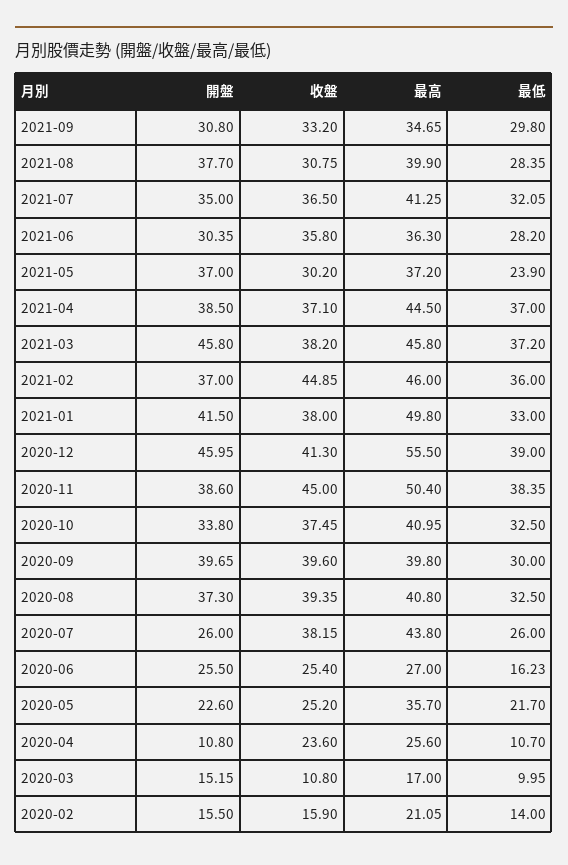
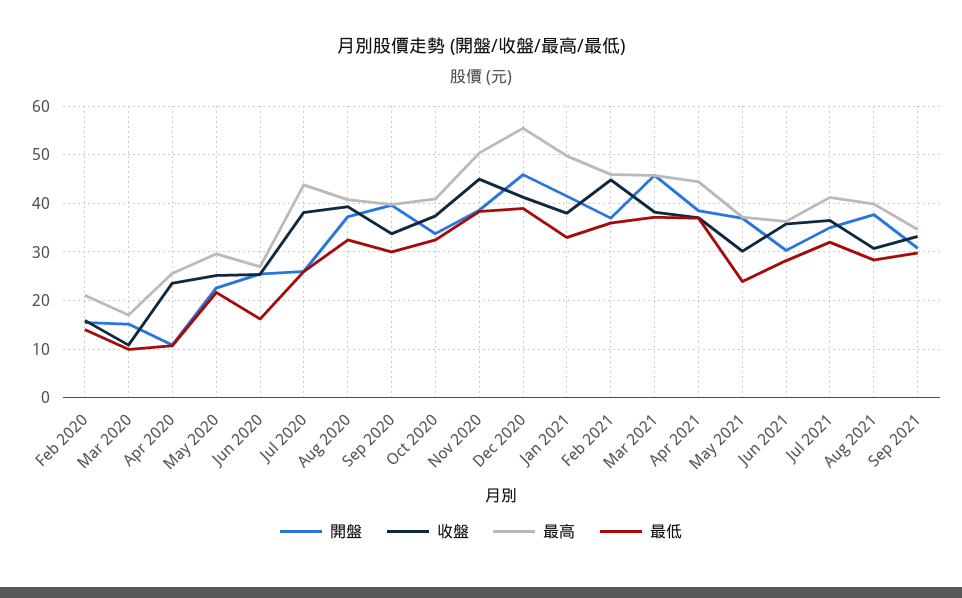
收盤, 2020-09: 39.6 -> 34
最高, 2020-05: 35.7 -> 30

